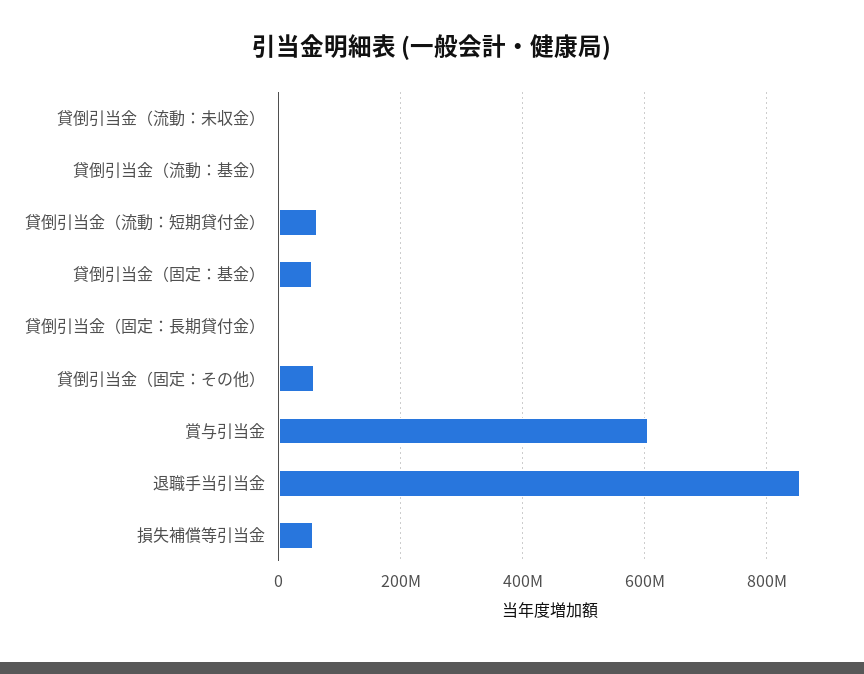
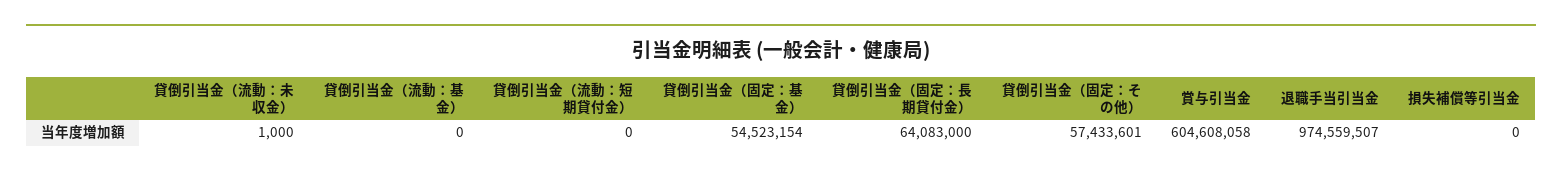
貸倒引当金（流動：短期貸付金）: 60000000 -> 0
貸倒引当金（固定：長期貸付金）: 0 -> 64083000
退職手当引当金: 860000000 -> 974559507
損失補償等引当金: 60000000 -> 0

